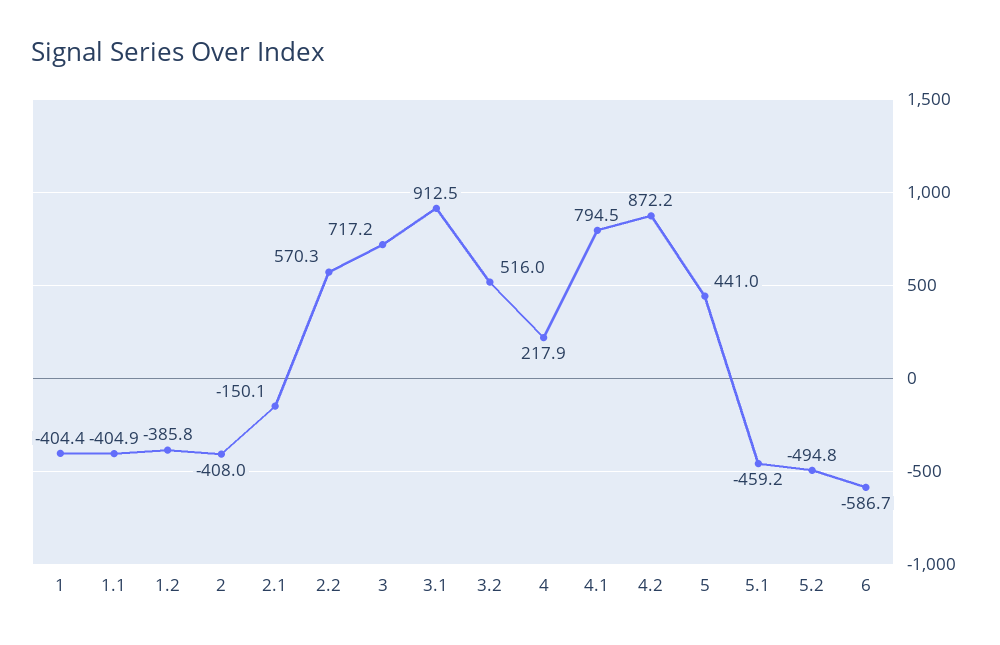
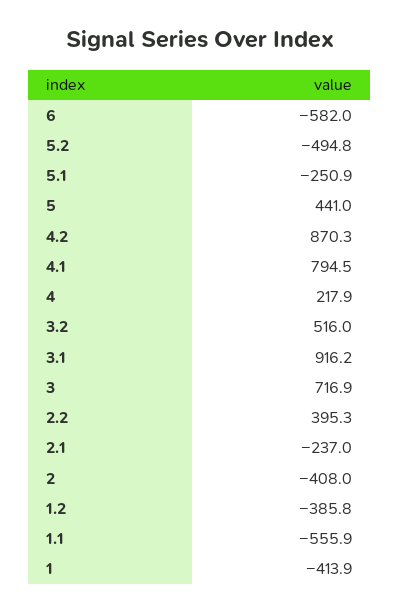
1: -404.4 -> -413.9
1.1: -404.9 -> -555.9
2.1: -150.1 -> -237
2.2: 570.3 -> 395.3
3: 717.2 -> 716.9
3.1: 912.5 -> 916.2
4.2: 872.2 -> 870.3
5.1: -459.2 -> -250.9
6: -586.7 -> -582

